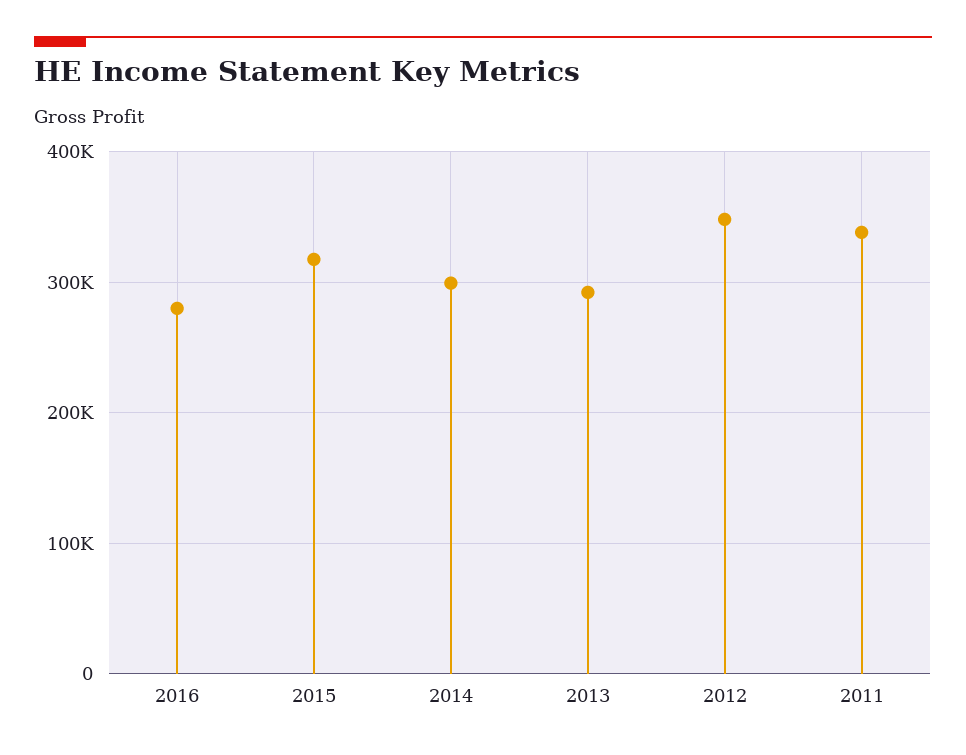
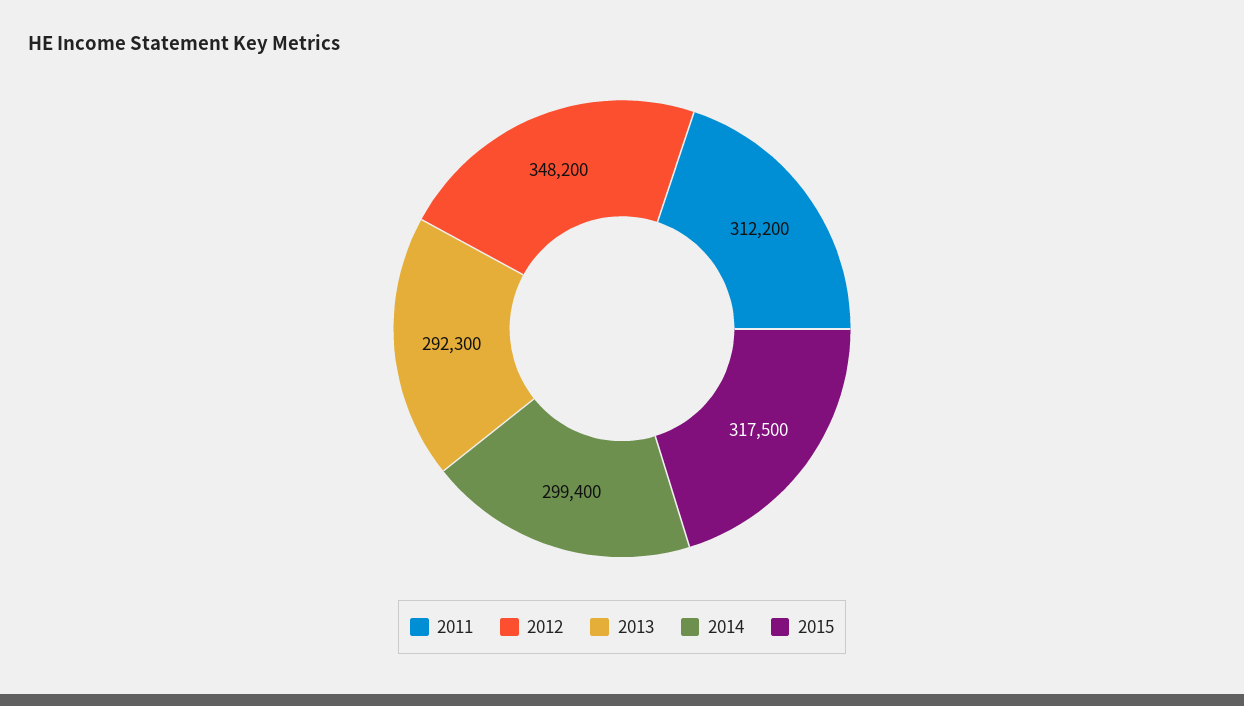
2016: 280000 -> none
2011: 340000 -> 312200

